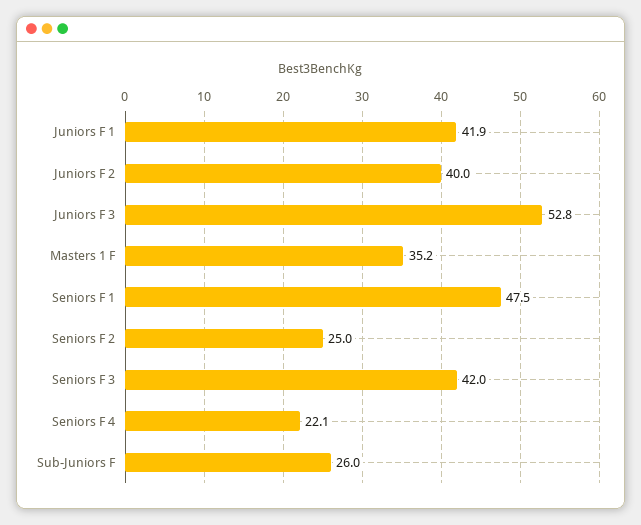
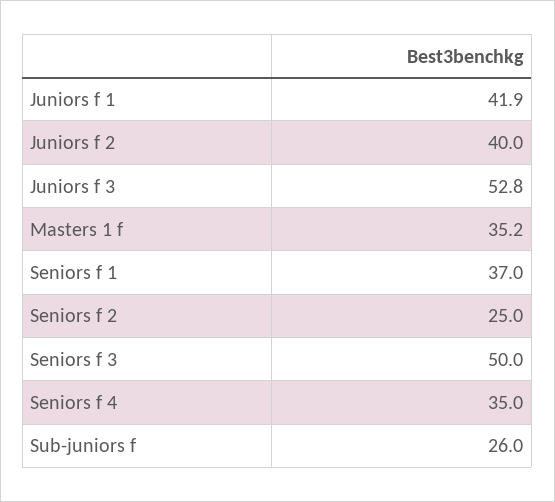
Seniors F 1: 47.5 -> 37
Seniors F 3: 42 -> 50
Seniors F 4: 22.1 -> 35

